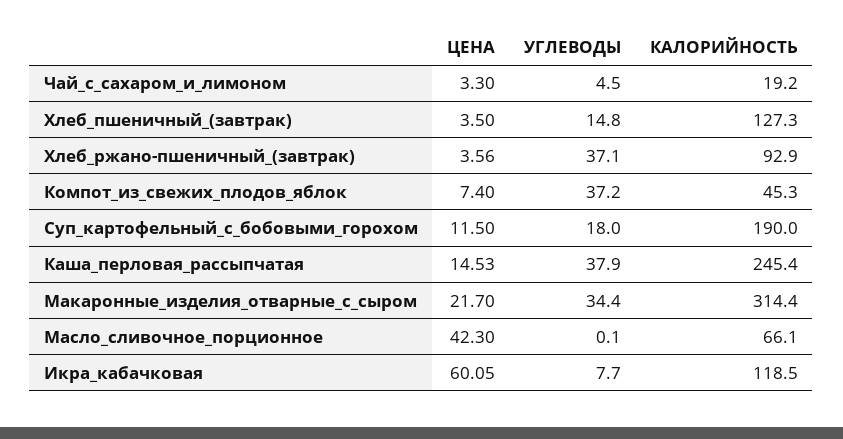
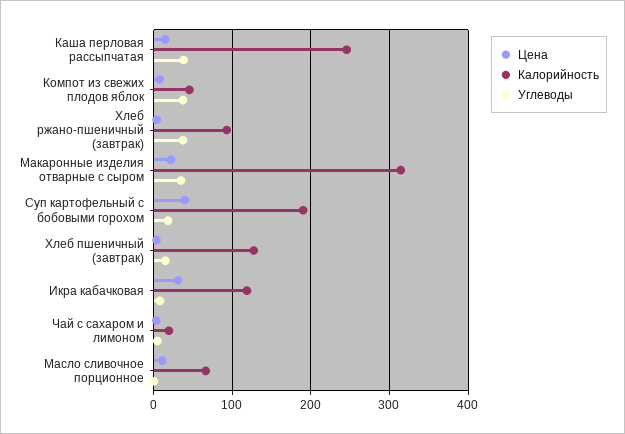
ЦЕНА, Суп_картофельный_с_бобовыми_горохом: 11.5 -> 40
ЦЕНА, Масло_сливочное_порционное: 42.3 -> 10
ЦЕНА, Икра_кабачковая: 60.05 -> 30

